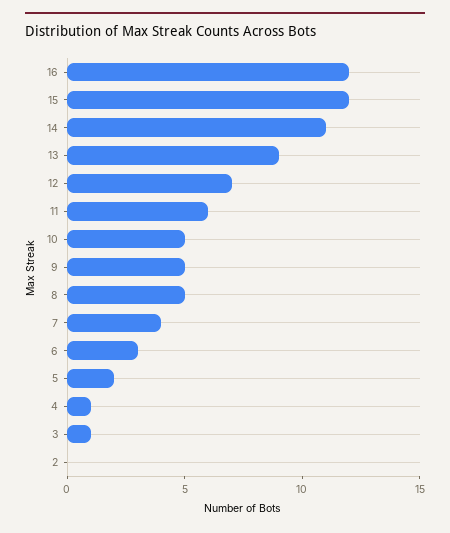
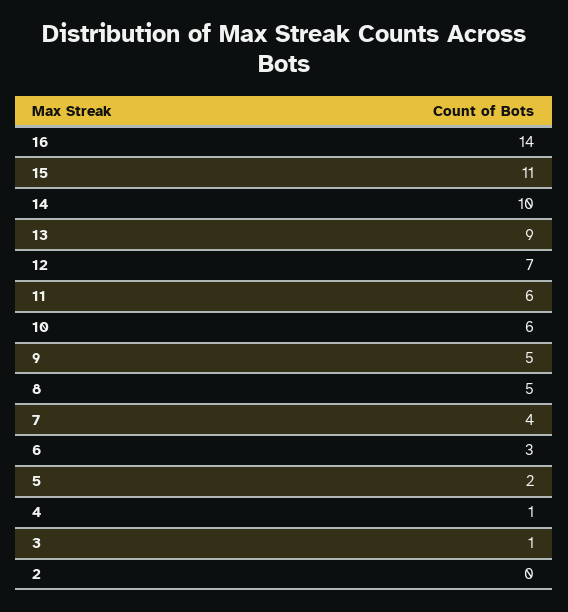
16: 12 -> 14
15: 12 -> 11
14: 11 -> 10
10: 5 -> 6

